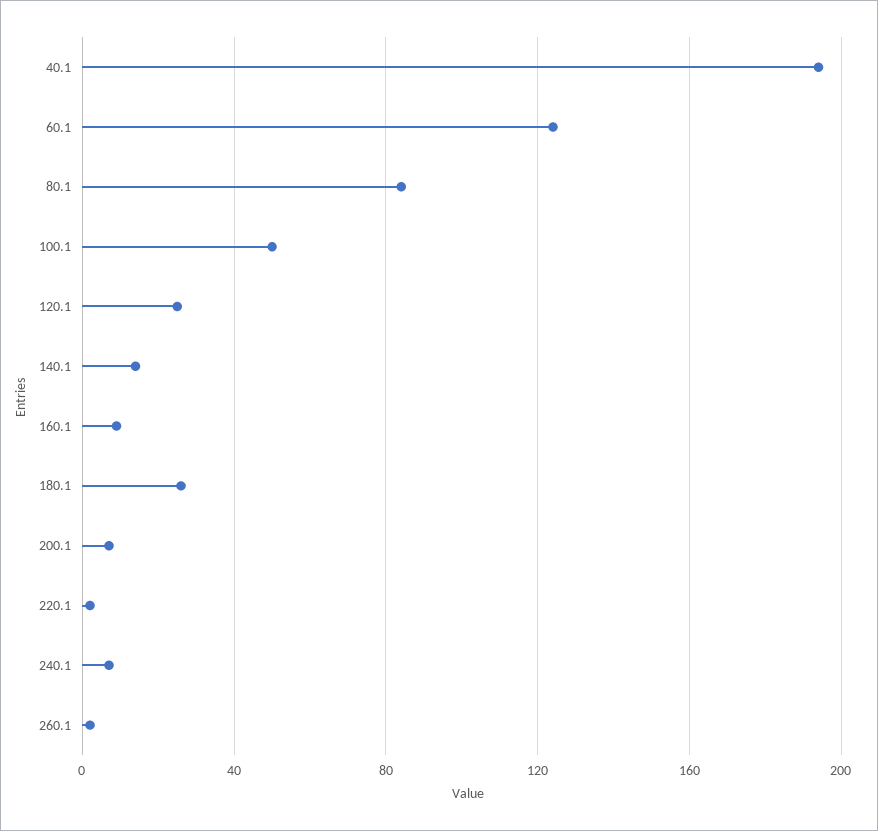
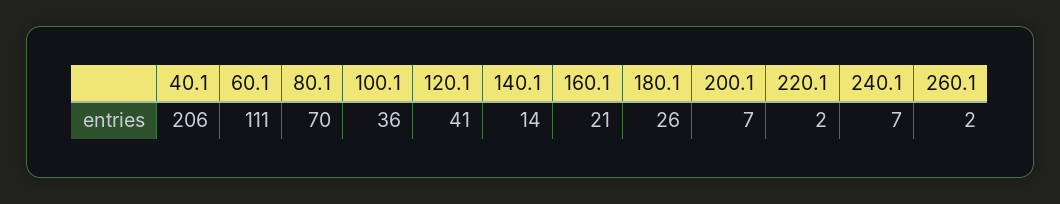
40.1: 195 -> 206
60.1: 125 -> 111
80.1: 85 -> 70
100.1: 50 -> 36
120.1: 25 -> 41
160.1: 10 -> 21

